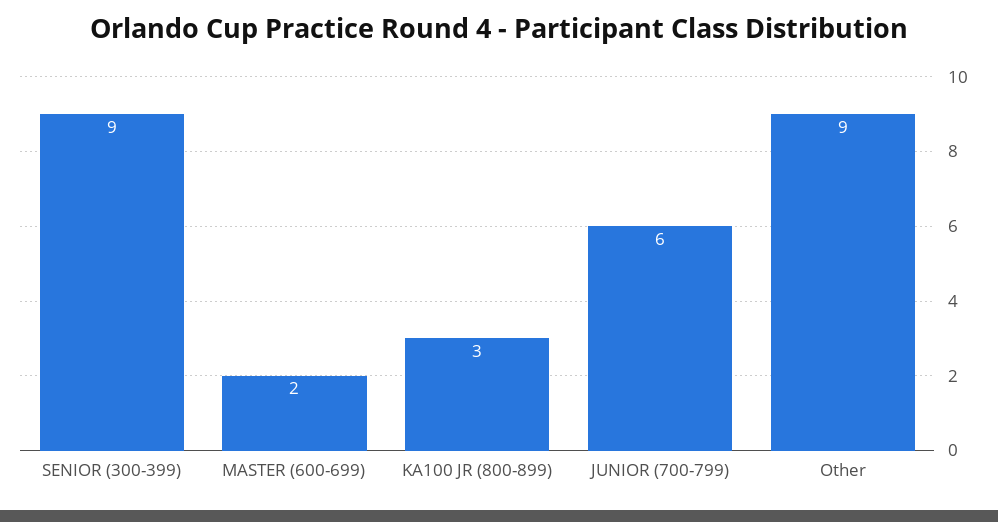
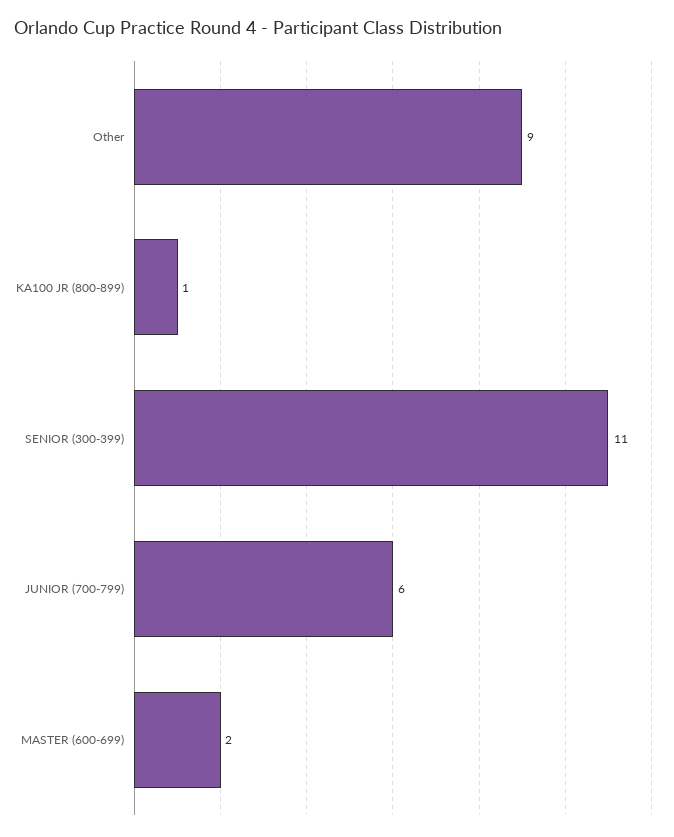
SENIOR (300-399): 9 -> 11
KA100 JR (800-899): 3 -> 1

